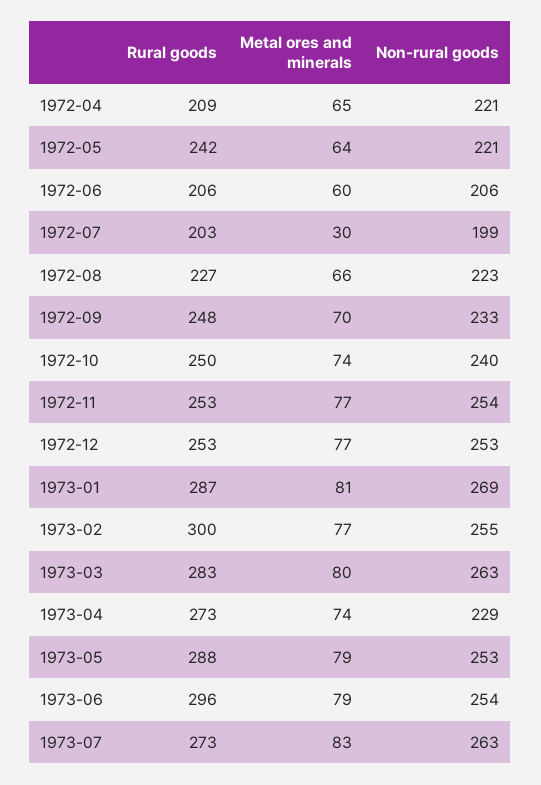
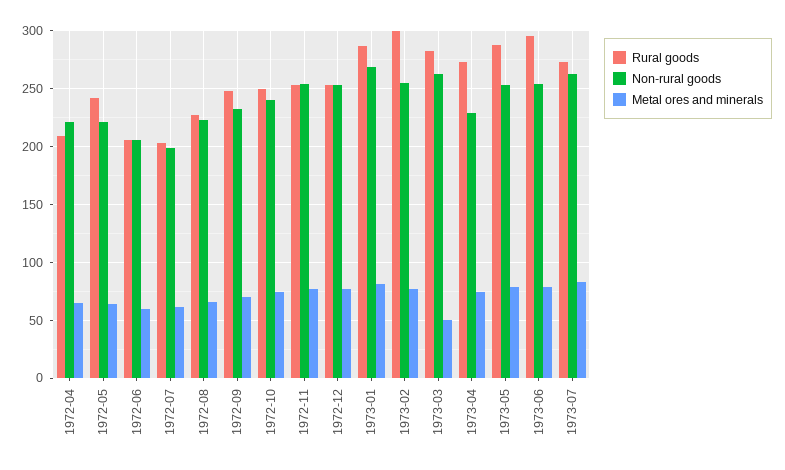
Metal ores and minerals, 1972-07: 30 -> 60
Metal ores and minerals, 1973-03: 80 -> 50

